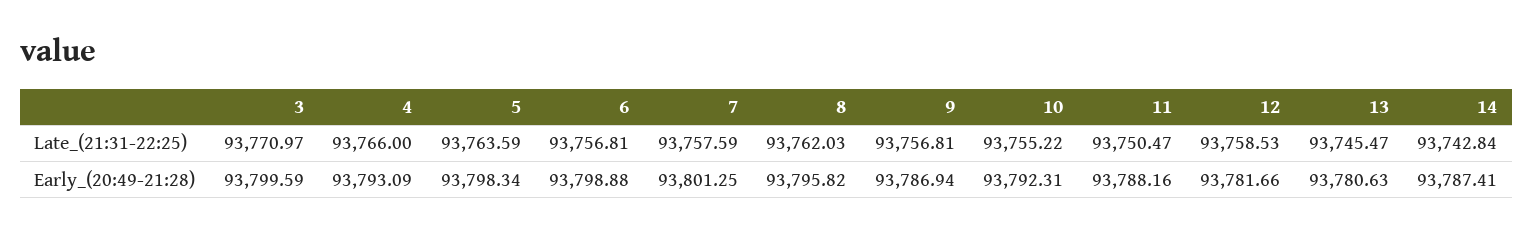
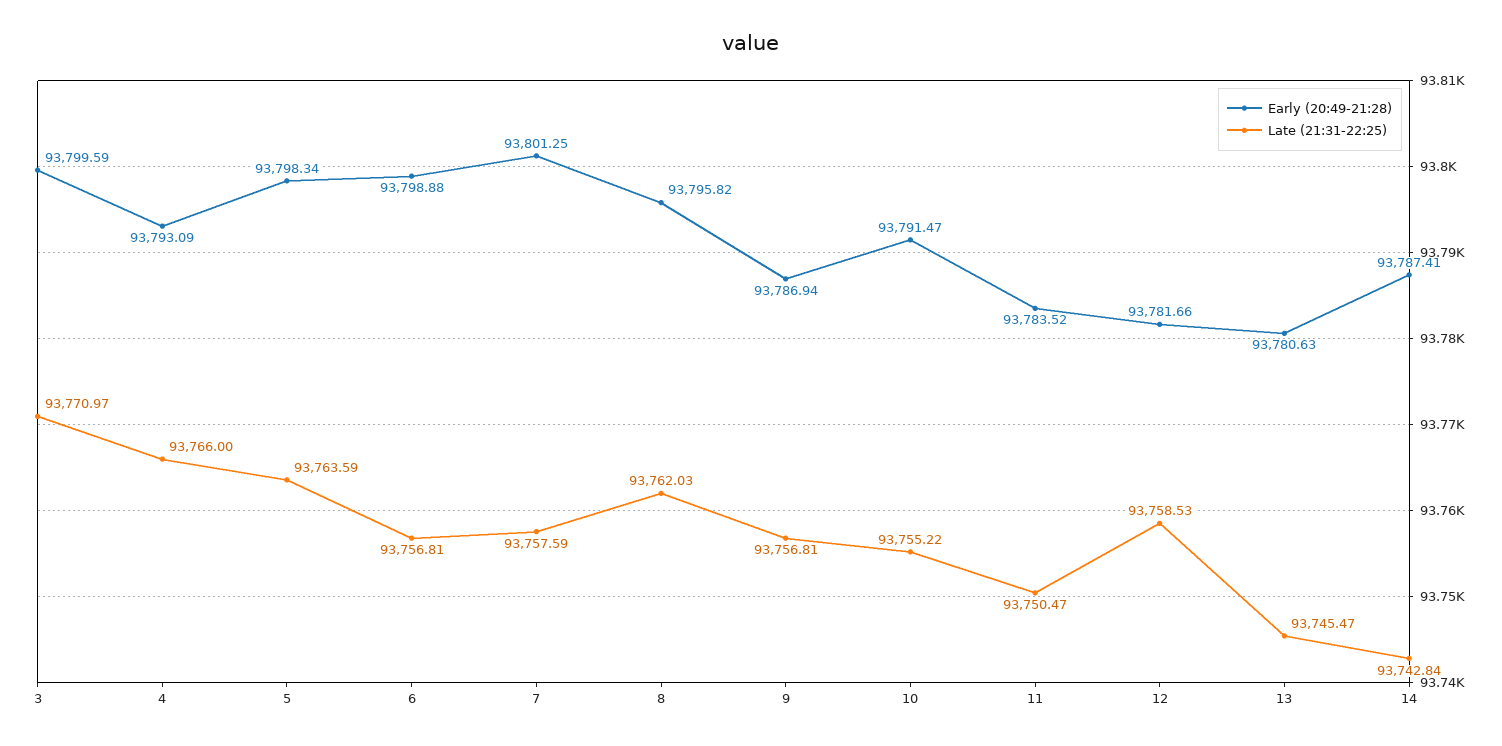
Early_(20:49-21:28), 10: 93792.31 -> 93791.47
Early_(20:49-21:28), 11: 93788.16 -> 93783.52

